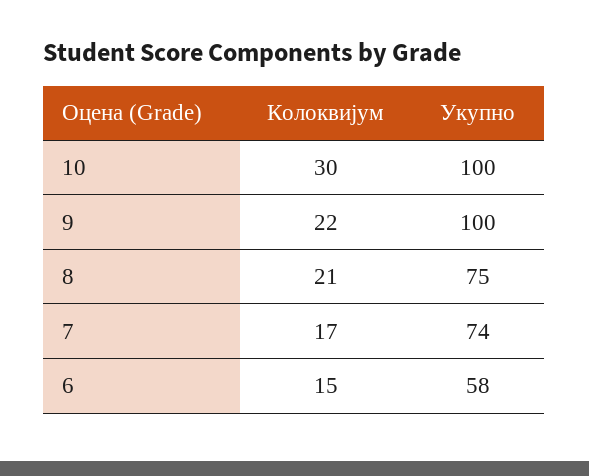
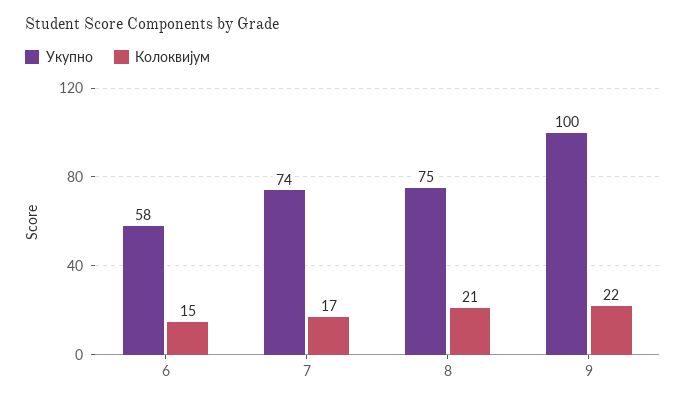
Колоквијум, 10: 30 -> none
Укупно, 10: 100 -> none

